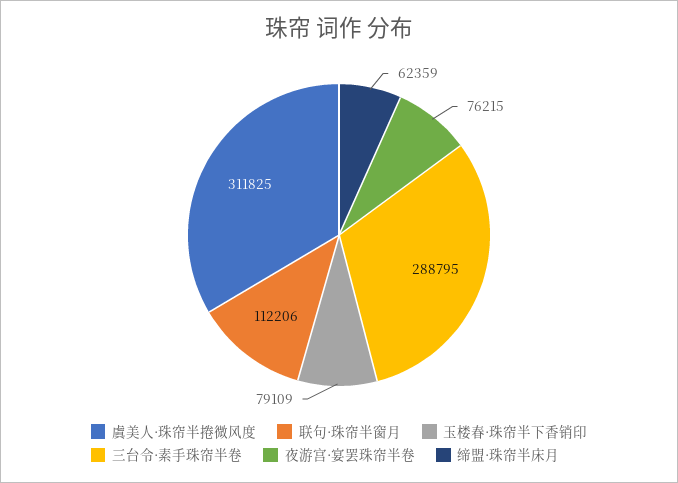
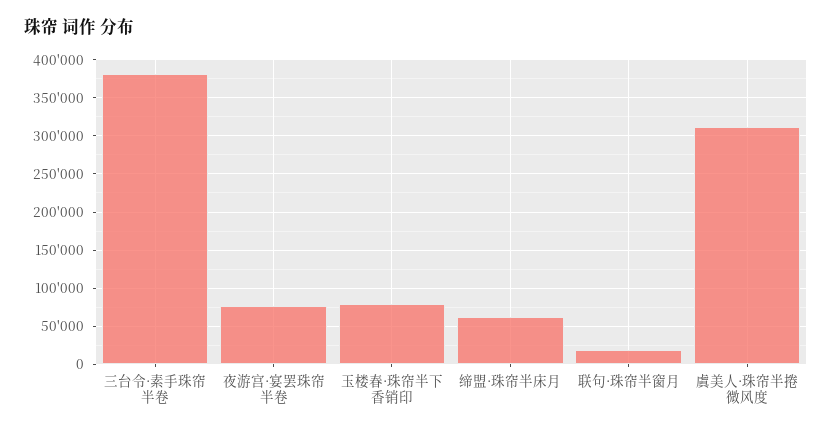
联句·珠帘半窗月: 112206 -> 20000
三台令·素手珠帘半卷: 288795 -> 380000

